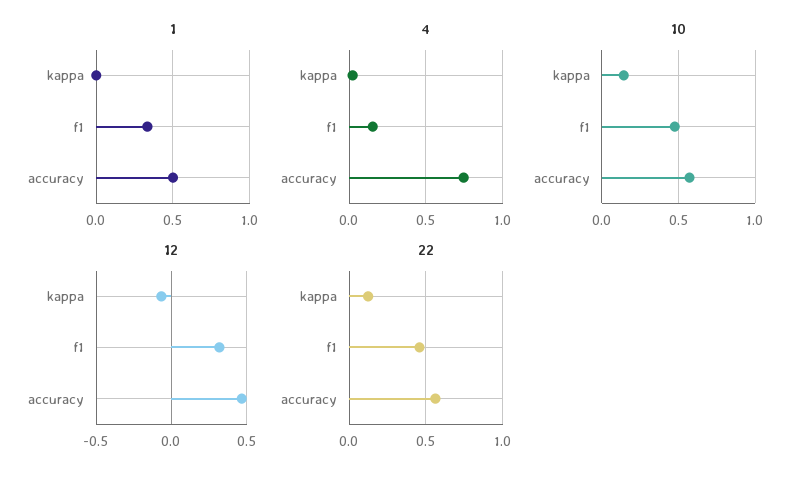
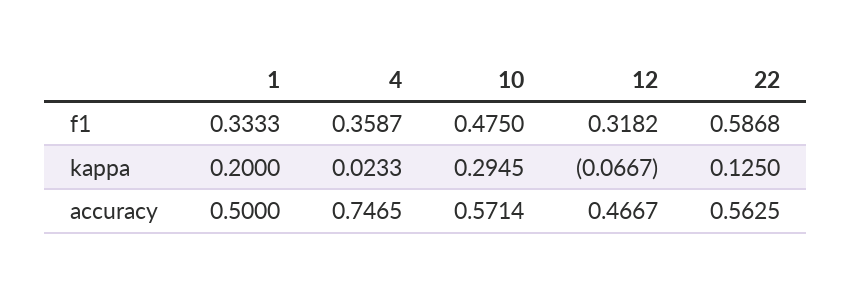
1, kappa: 0 -> 0.2
4, f1: 0.15 -> 0.3587
10, kappa: 0.15 -> 0.2945
22, f1: 0.45 -> 0.5868

